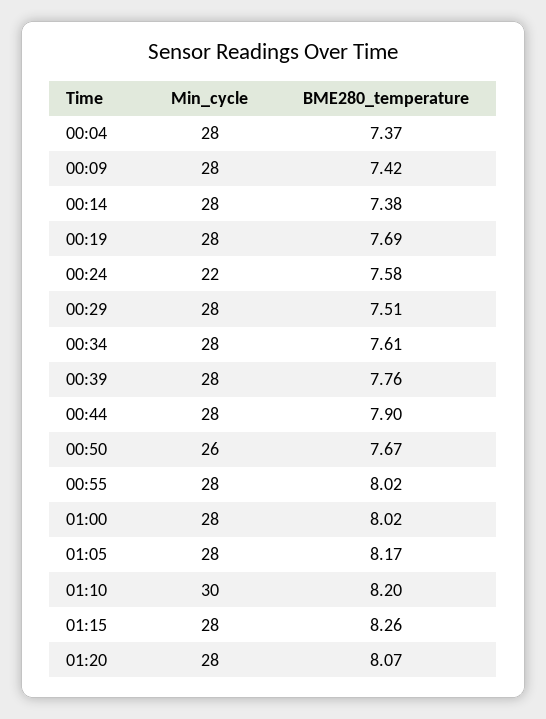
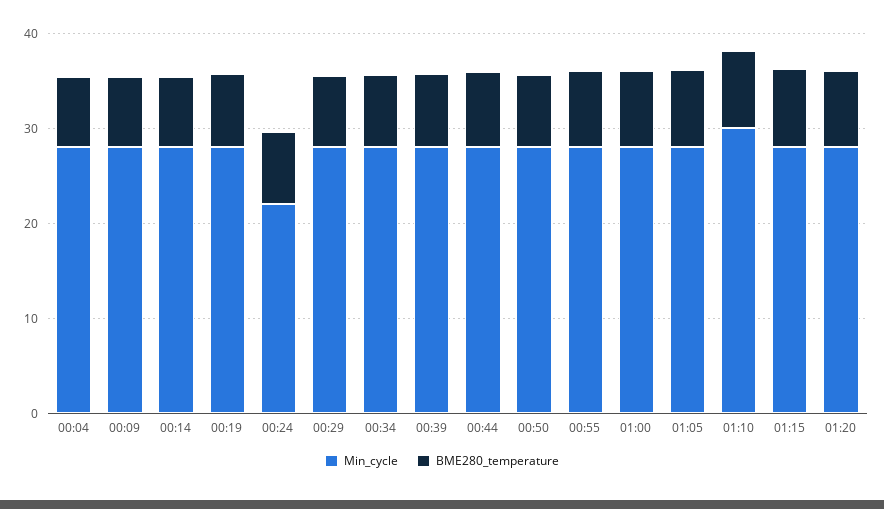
Min_cycle, 00:50: 26 -> 28

